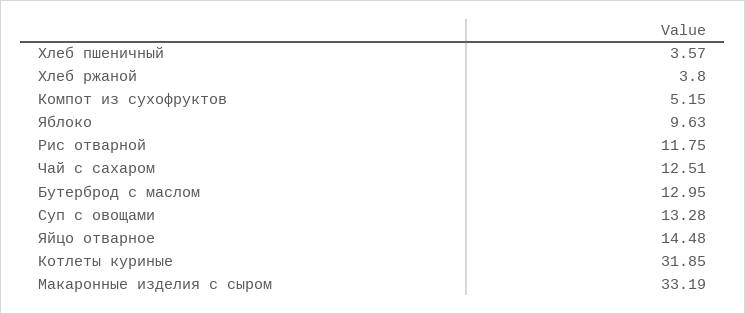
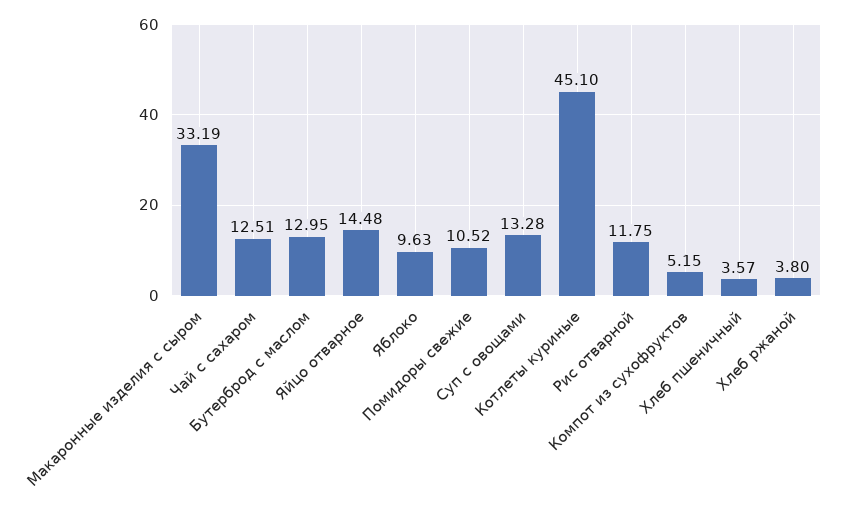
Котлеты куриные: 31.85 -> 45.1
Помидоры свежие: none -> 10.52

